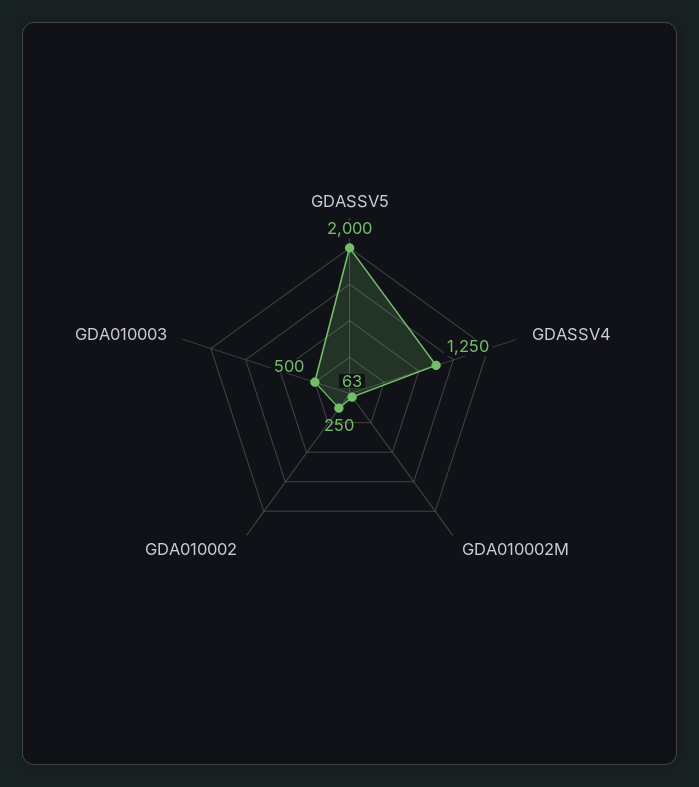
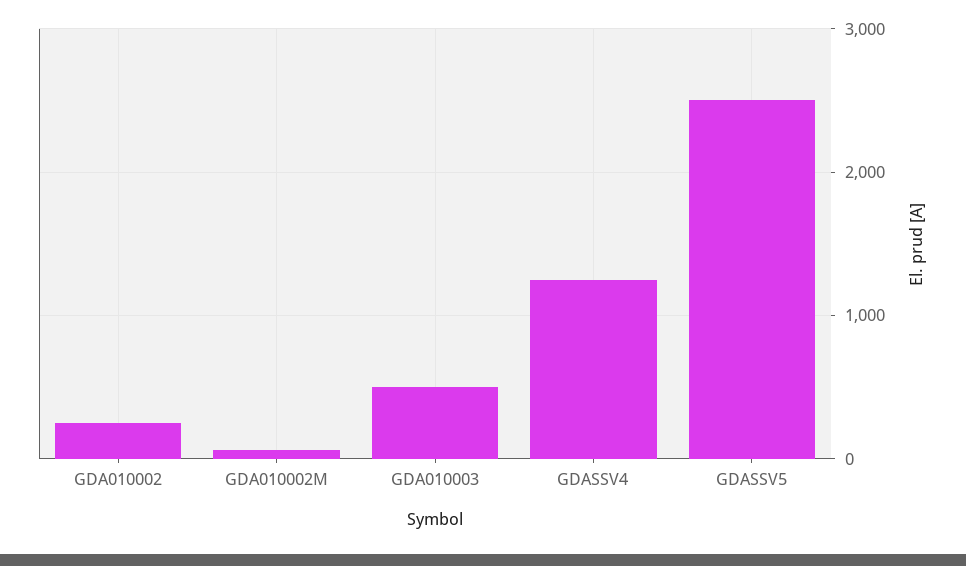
GDASSV5: 2000 -> 2500

